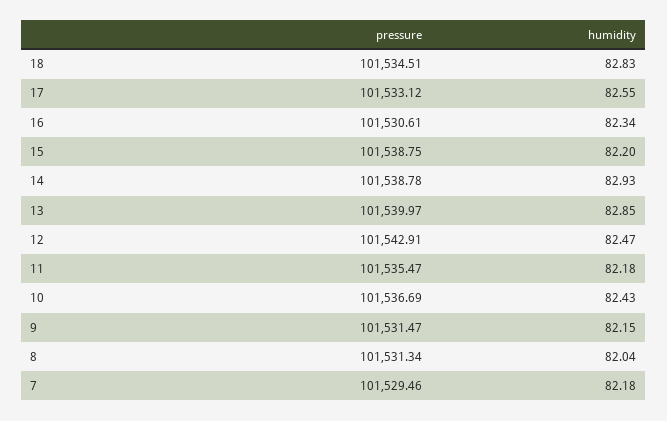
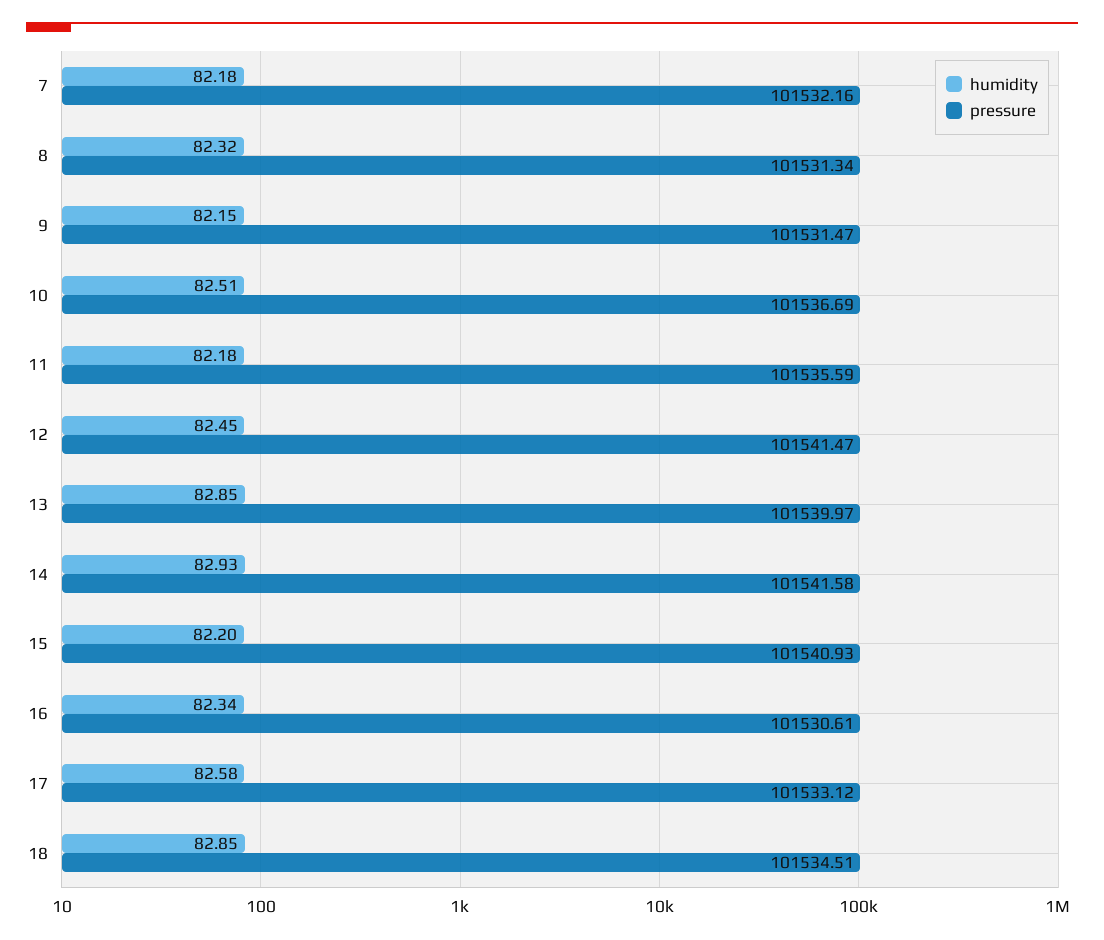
humidity, 18: 82.83 -> 82.85
humidity, 17: 82.55 -> 82.58
pressure, 15: 101538.75 -> 101540.93
pressure, 14: 101538.78 -> 101541.58
pressure, 12: 101542.91 -> 101541.47
humidity, 12: 82.47 -> 82.45
pressure, 11: 101535.47 -> 101535.59
humidity, 10: 82.43 -> 82.51
humidity, 8: 82.04 -> 82.32
pressure, 7: 101529.46 -> 101532.16

